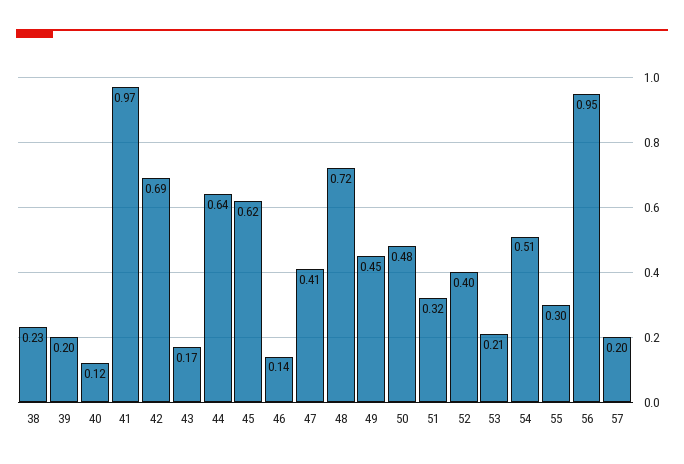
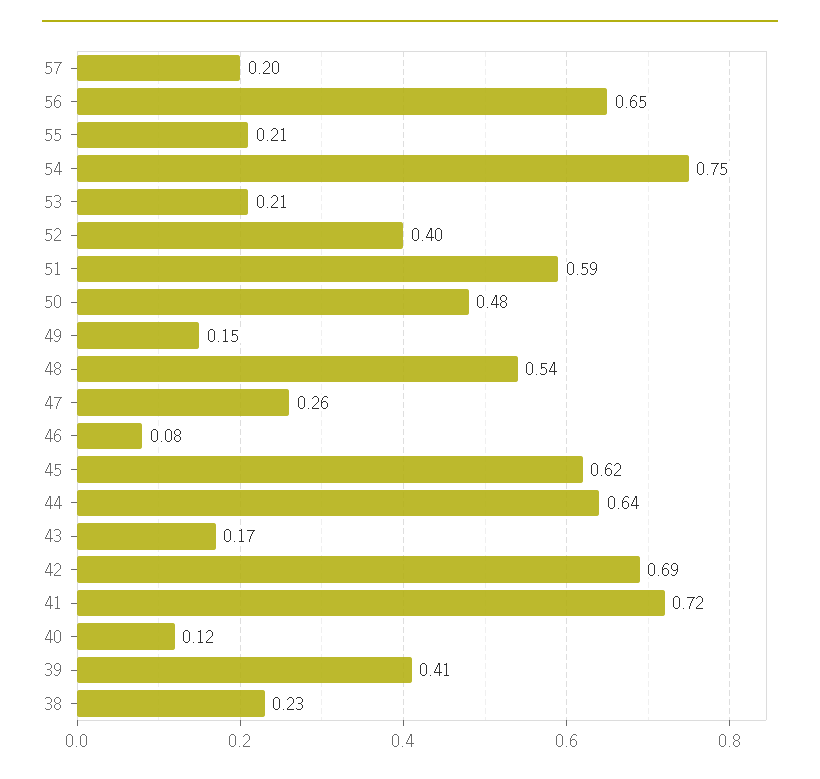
39: 0.2 -> 0.41
41: 0.97 -> 0.72
46: 0.14 -> 0.08
47: 0.41 -> 0.26
48: 0.72 -> 0.54
49: 0.45 -> 0.15
51: 0.32 -> 0.59
54: 0.51 -> 0.75
55: 0.3 -> 0.21
56: 0.95 -> 0.65

